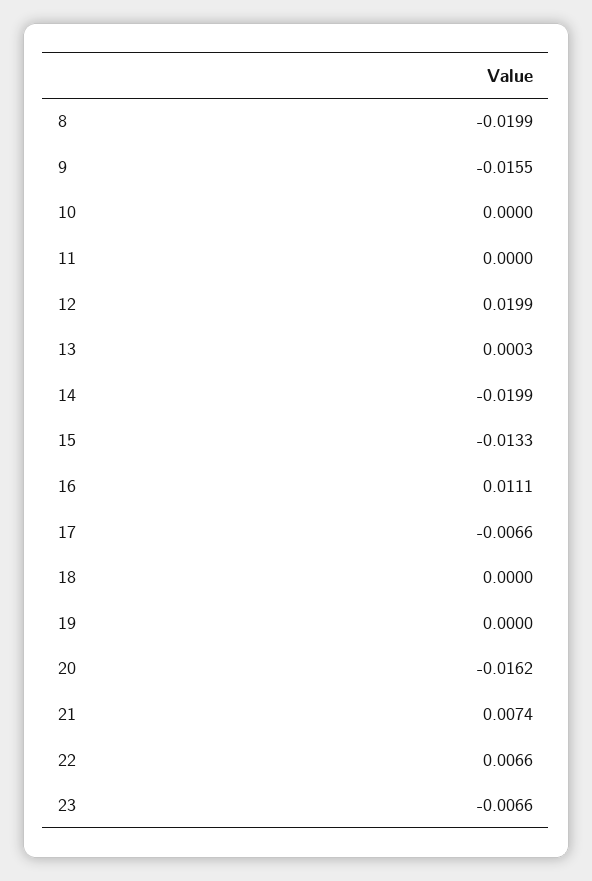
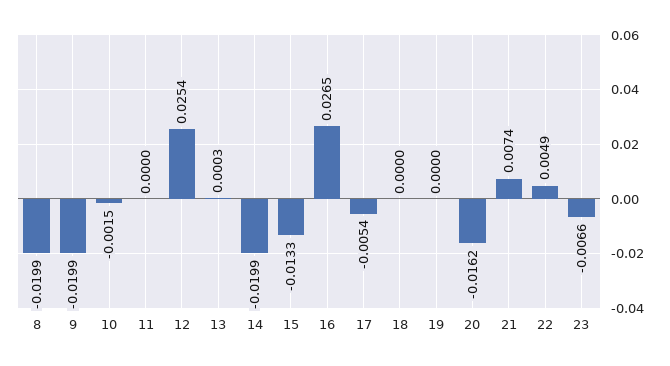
9: -0.0155 -> -0.0199
10: 0 -> -0.0015
12: 0.0199 -> 0.0254
16: 0.0111 -> 0.0265
17: -0.0066 -> -0.0054
22: 0.0066 -> 0.0049

